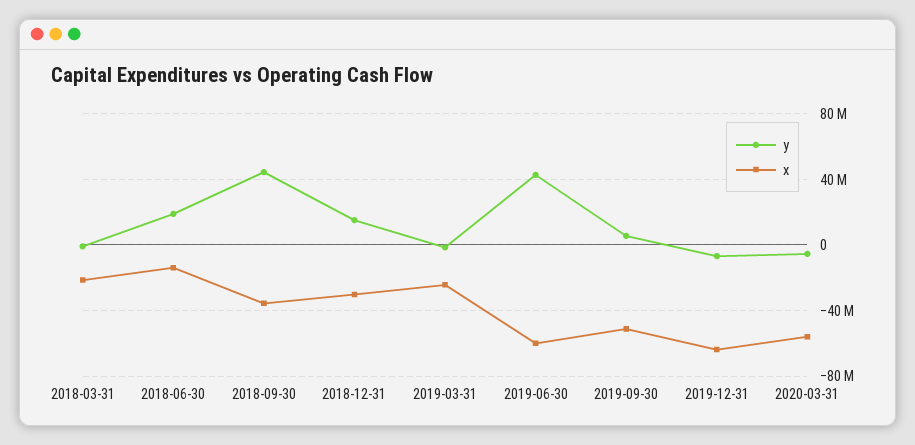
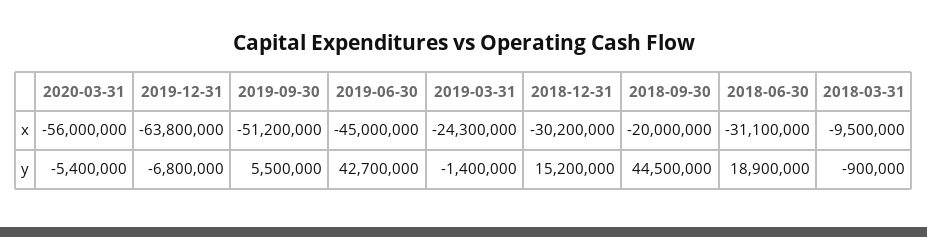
x, 2018-03-31: -20000000 -> -9500000
x, 2018-06-30: -15000000 -> -31100000
x, 2018-09-30: -35000000 -> -20000000
x, 2019-06-30: -60000000 -> -45000000

